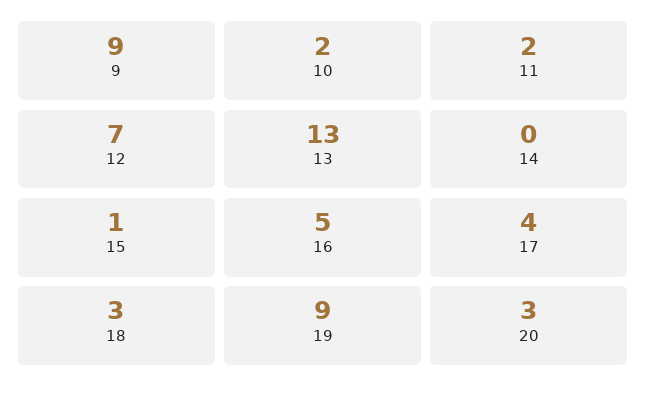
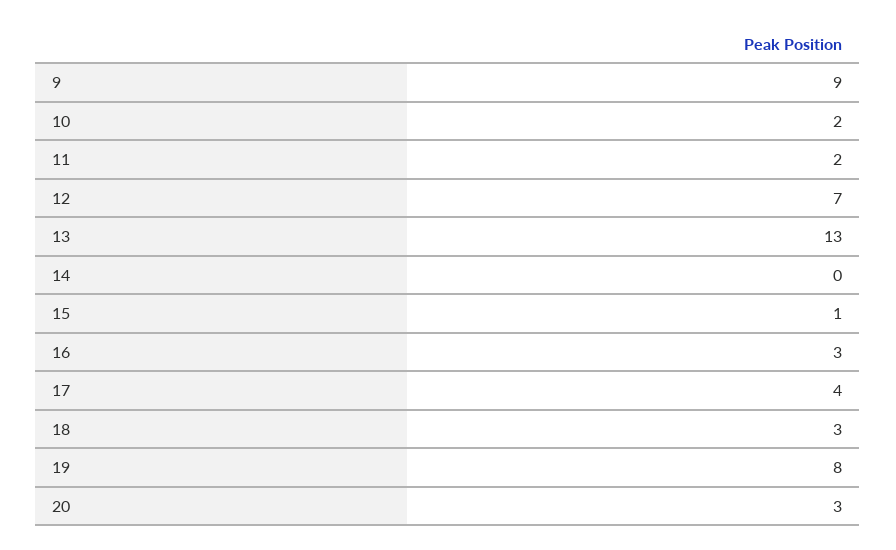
16: 5 -> 3
19: 9 -> 8

